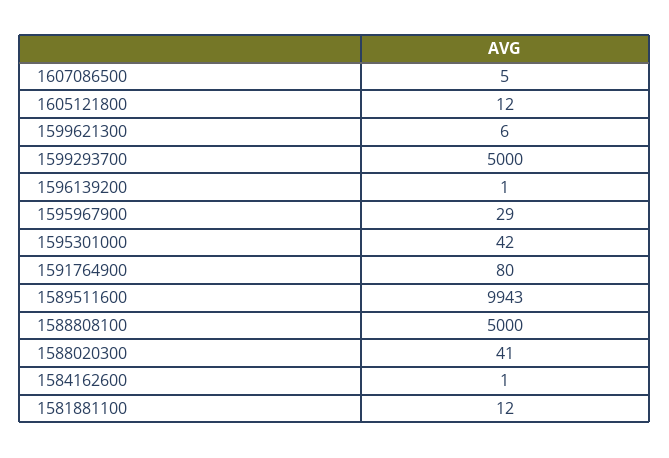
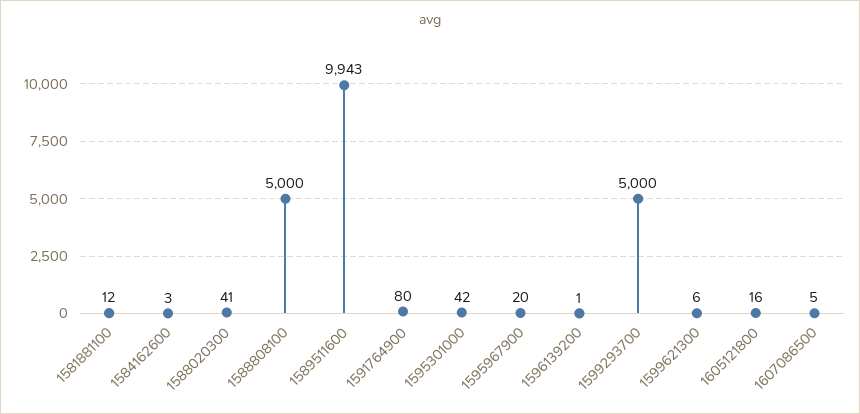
1605121800: 12 -> 16
1595967900: 29 -> 20
1584162600: 1 -> 3

